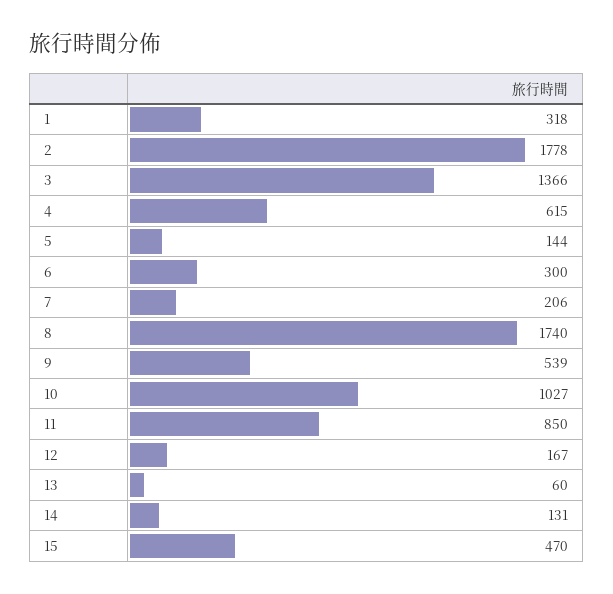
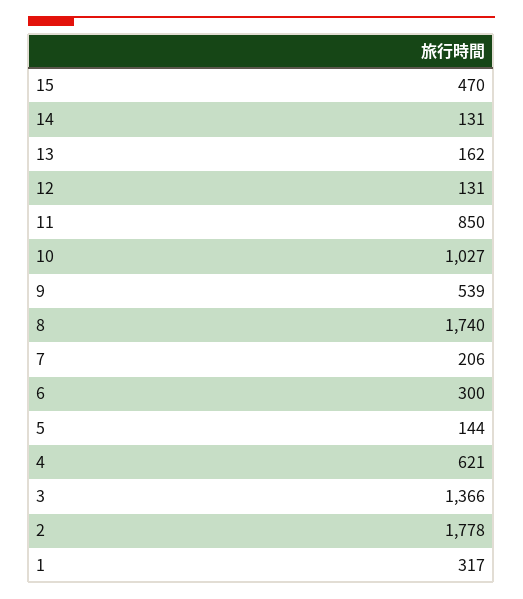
1: 318 -> 317
4: 615 -> 621
12: 167 -> 131
13: 60 -> 162

